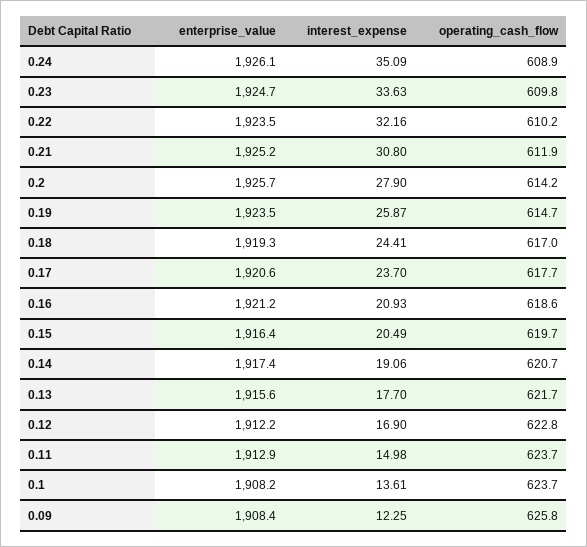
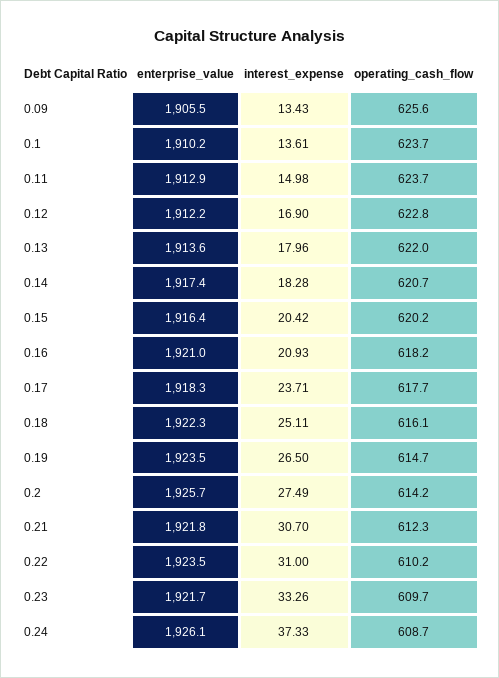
interest_expense, 0.24: 35.09 -> 37.33
operating_cash_flow, 0.24: 608.9 -> 608.7
enterprise_value, 0.23: 1924.7 -> 1921.7
interest_expense, 0.23: 33.63 -> 33.26
operating_cash_flow, 0.23: 609.8 -> 609.7
interest_expense, 0.22: 32.16 -> 31
enterprise_value, 0.21: 1925.2 -> 1921.8
interest_expense, 0.21: 30.8 -> 30.7
operating_cash_flow, 0.21: 611.9 -> 612.3
interest_expense, 0.2: 27.9 -> 27.49
interest_expense, 0.19: 25.87 -> 26.5
enterprise_value, 0.18: 1919.3 -> 1922.3
interest_expense, 0.18: 24.41 -> 25.11
operating_cash_flow, 0.18: 617 -> 616.1
enterprise_value, 0.17: 1920.6 -> 1918.3
interest_expense, 0.17: 23.7 -> 23.71
enterprise_value, 0.16: 1921.2 -> 1921
operating_cash_flow, 0.16: 618.6 -> 618.2
interest_expense, 0.15: 20.49 -> 20.42
operating_cash_flow, 0.15: 619.7 -> 620.2
interest_expense, 0.14: 19.06 -> 18.28
enterprise_value, 0.13: 1915.6 -> 1913.6
interest_expense, 0.13: 17.7 -> 17.96
operating_cash_flow, 0.13: 621.7 -> 622
enterprise_value, 0.1: 1908.2 -> 1910.2
enterprise_value, 0.09: 1908.4 -> 1905.5
interest_expense, 0.09: 12.25 -> 13.43
operating_cash_flow, 0.09: 625.8 -> 625.6

